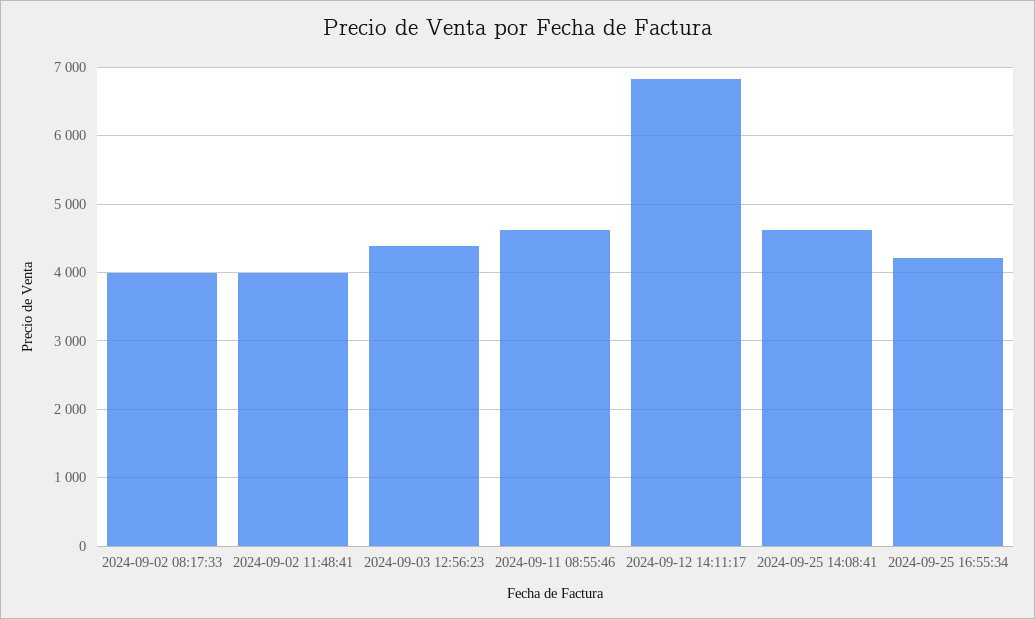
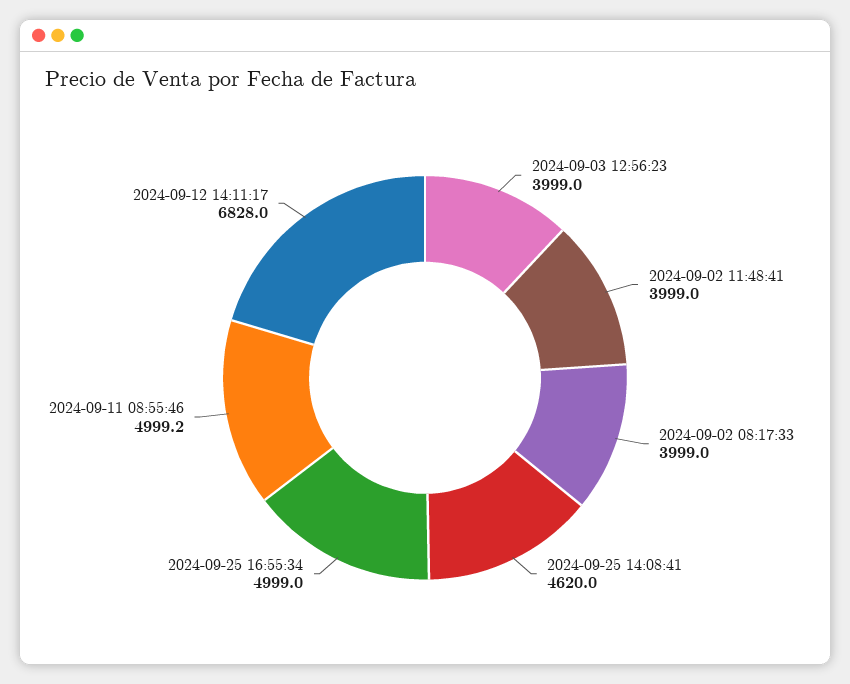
2024-09-03 12:56:23: 4400 -> 3999
2024-09-11 08:55:46: 4600 -> 4999.2
2024-09-25 16:55:34: 4200 -> 4999

